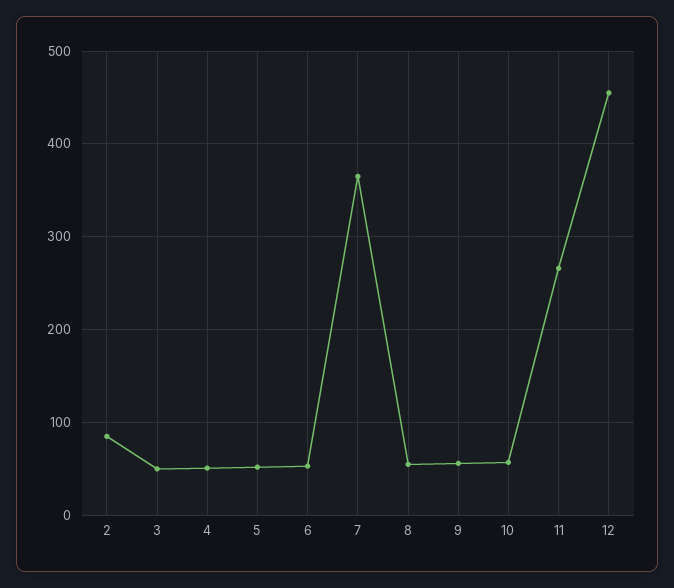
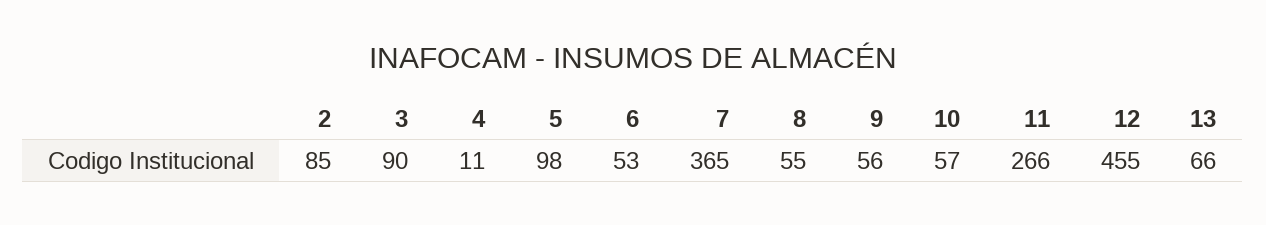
3: 50 -> 90
4: 50 -> 11
5: 50 -> 98
13: none -> 66

